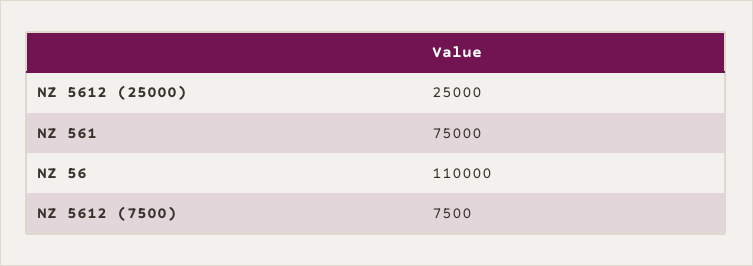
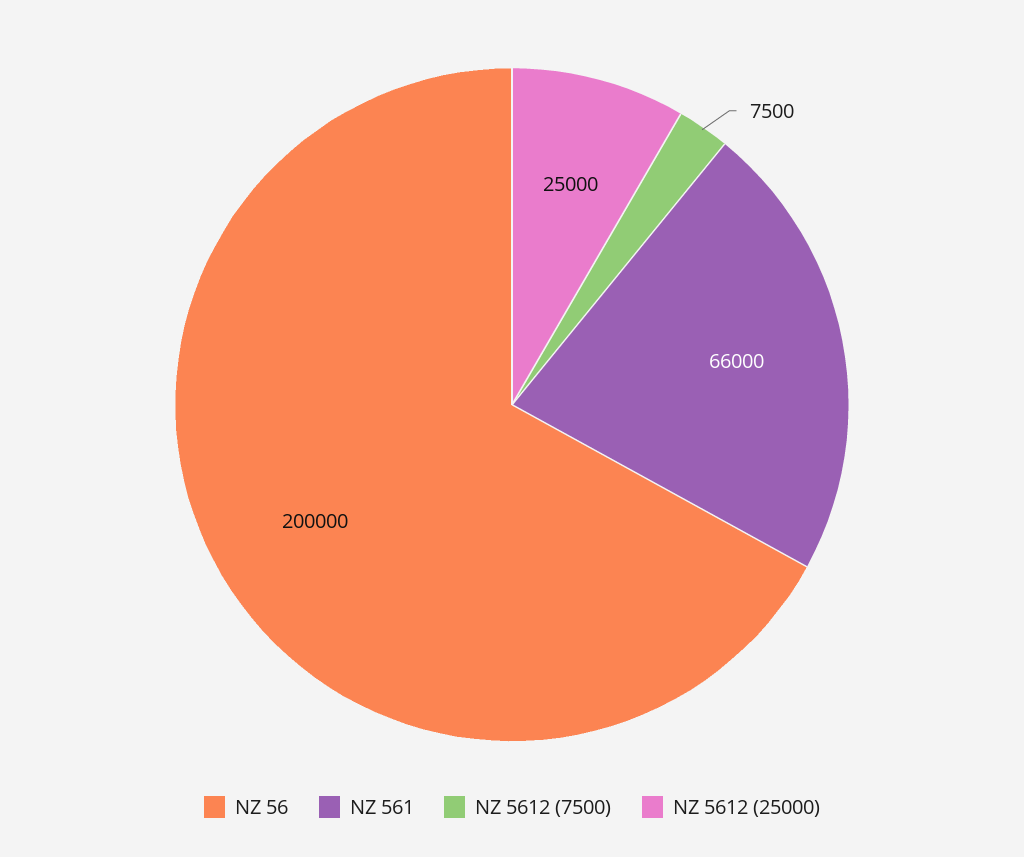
NZ 561: 75000 -> 66000
NZ 56: 110000 -> 200000

